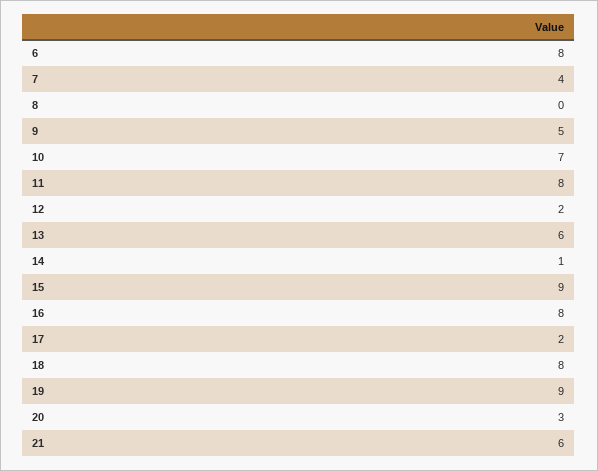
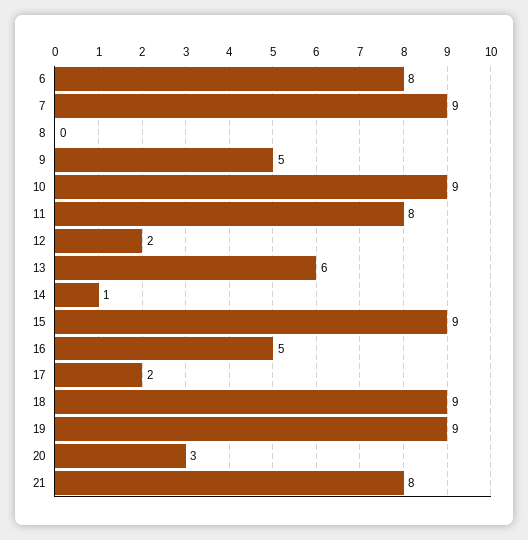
7: 4 -> 9
10: 7 -> 9
16: 8 -> 5
18: 8 -> 9
21: 6 -> 8

